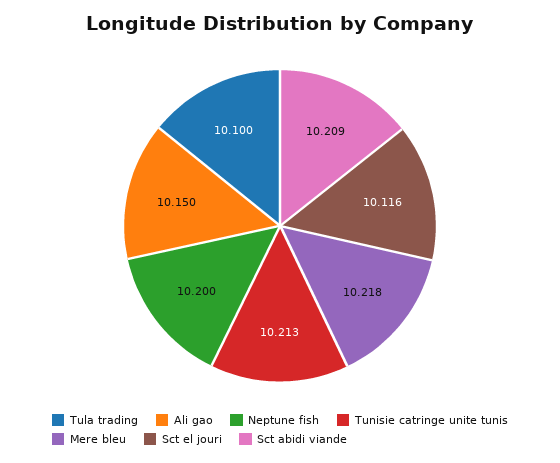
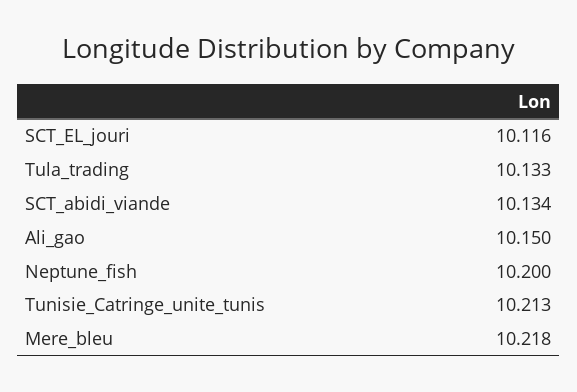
Tula trading: 10.1 -> 10.133
Sct abidi viande: 10.209 -> 10.134

